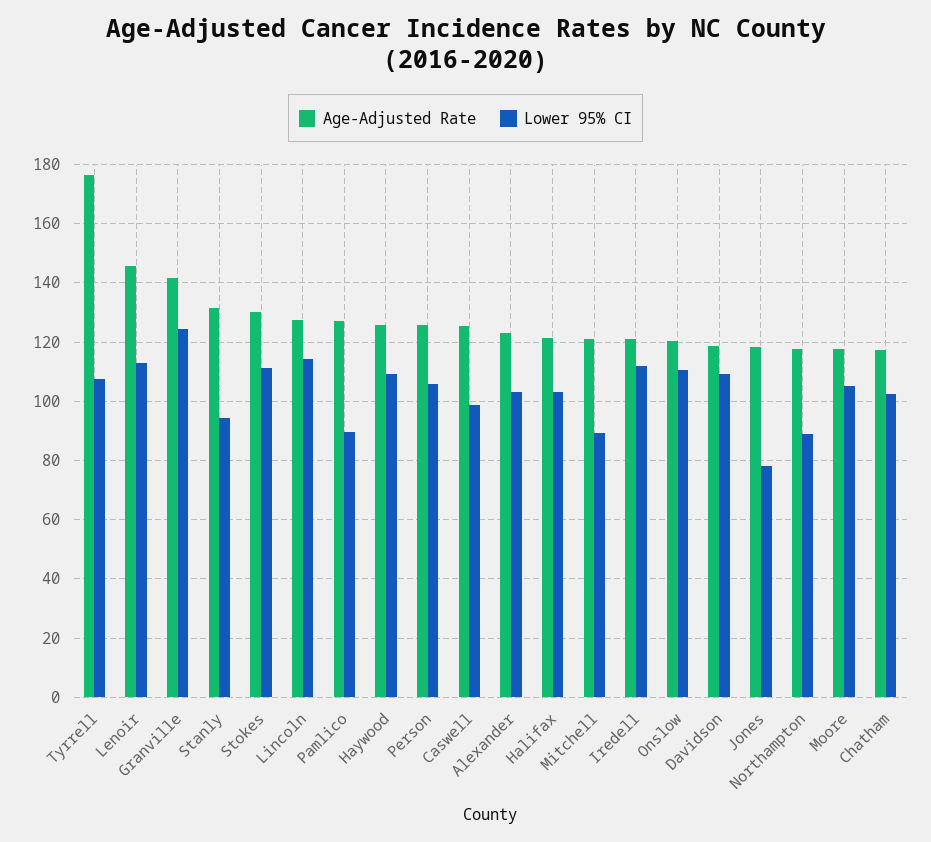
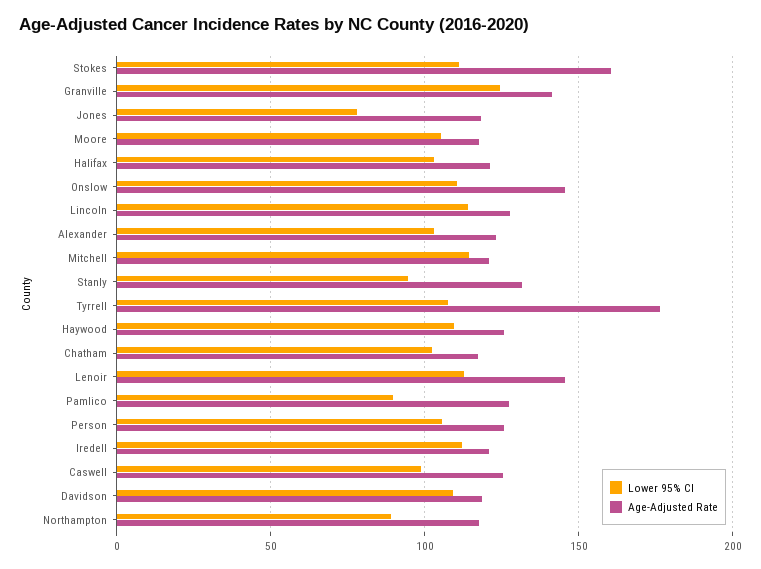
Age-Adjusted Rate, Stokes: 130 -> 160
Lower 95% CI, Mitchell: 90 -> 115
Age-Adjusted Rate, Onslow: 120 -> 145

